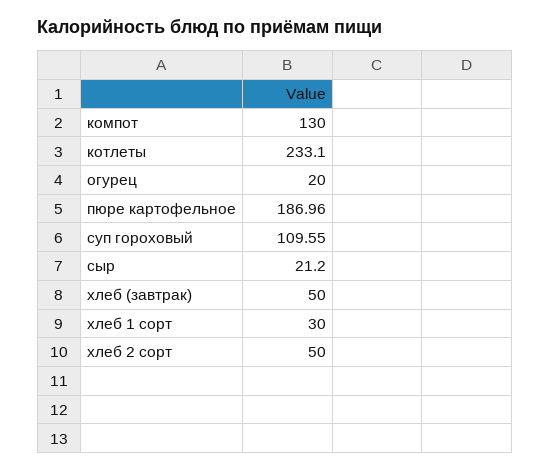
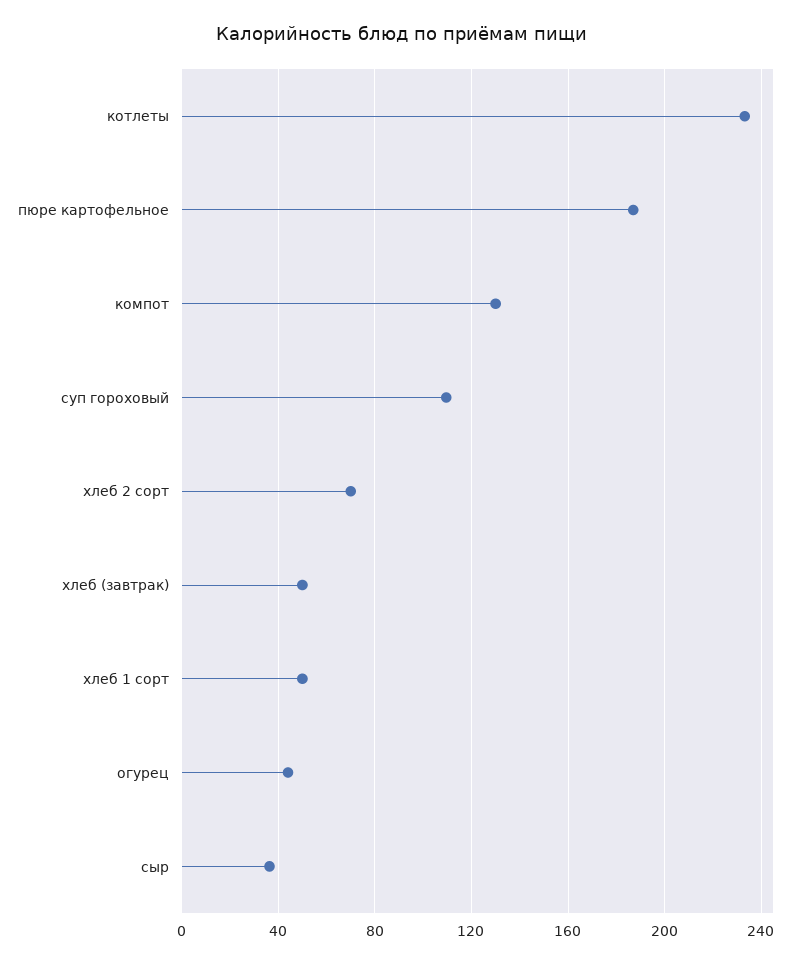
огурец: 20 -> 45
сыр: 21.2 -> 35
хлеб 1 сорт: 30 -> 50
хлеб 2 сорт: 50 -> 70

